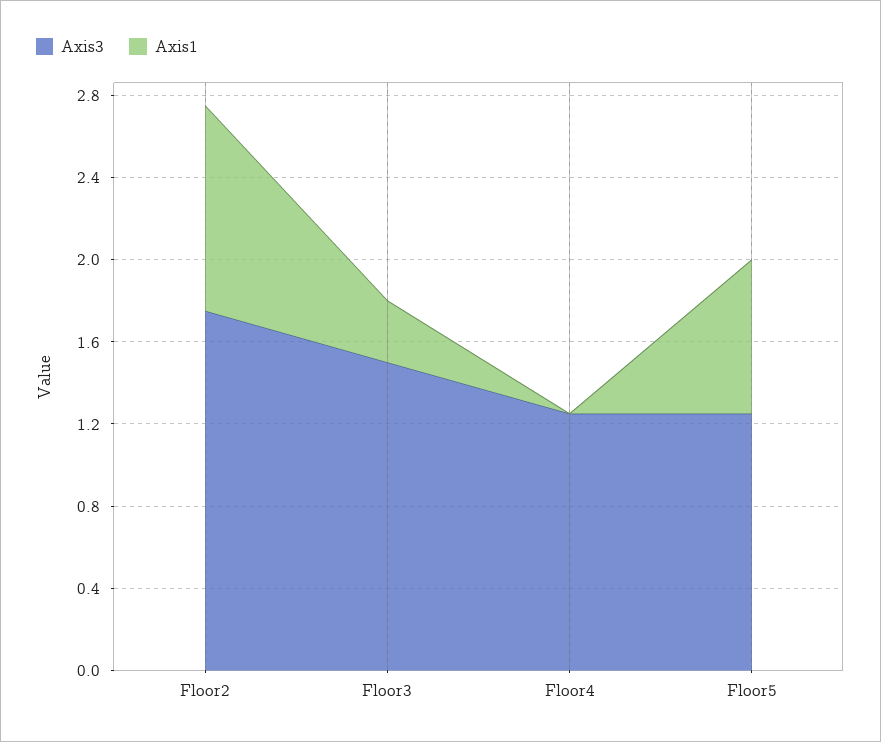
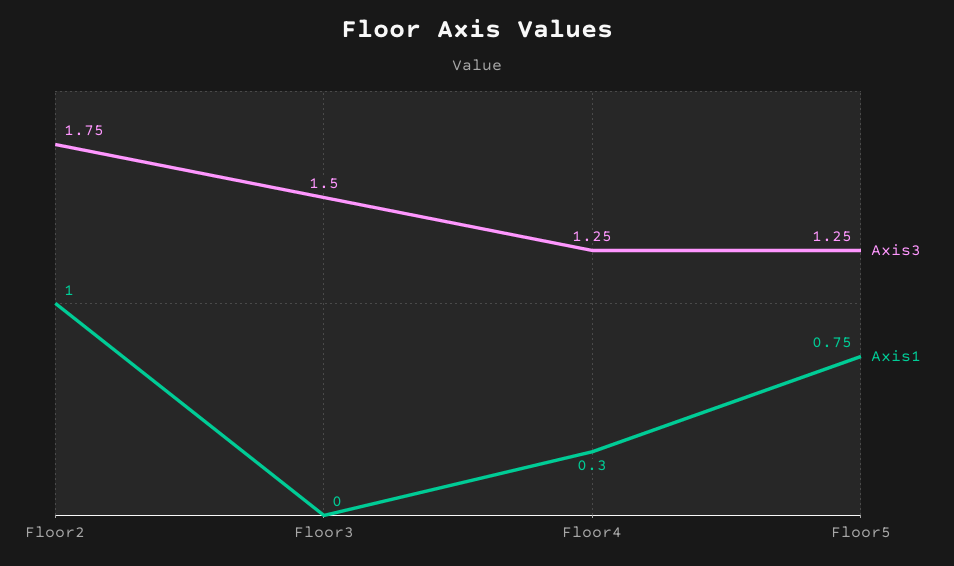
Axis1, Floor3: 0.3 -> 0
Axis1, Floor4: 0 -> 0.3

